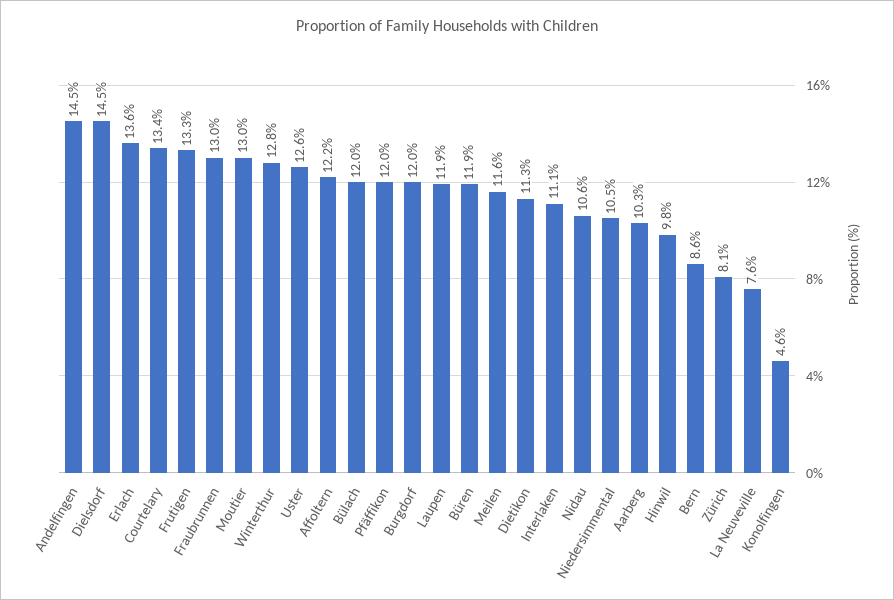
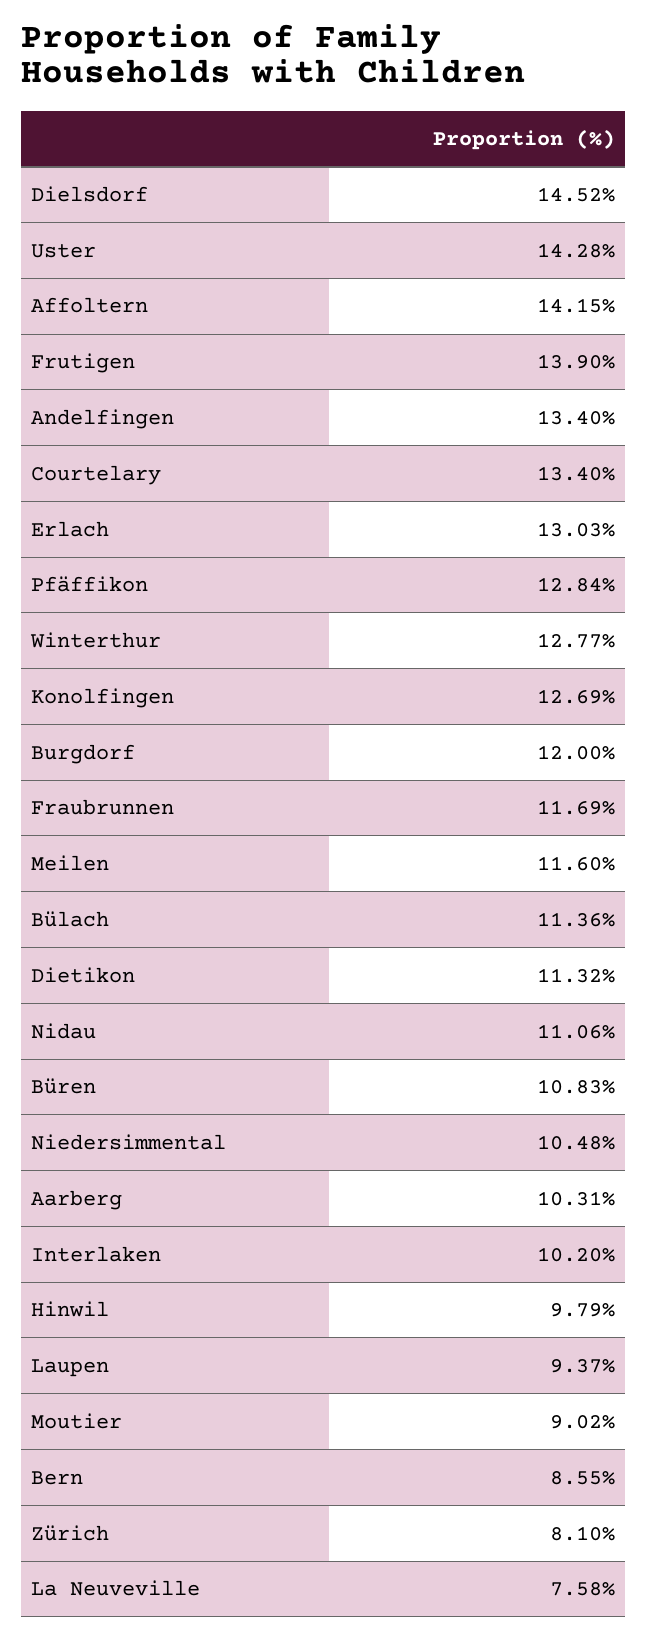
Andelfingen: 14.5 -> 13.4
Erlach: 13.6 -> 13.03
Frutigen: 13.3 -> 13.9
Fraubrunnen: 13 -> 11.69
Moutier: 13 -> 9.02
Uster: 12.6 -> 14.28
Affoltern: 12.2 -> 14.15
Bülach: 12 -> 11.36
Pfäffikon: 12 -> 12.84
Laupen: 11.9 -> 9.37
Büren: 11.9 -> 10.83
Interlaken: 11.1 -> 10.2
Nidau: 10.6 -> 11.06
Konolfingen: 4.6 -> 12.69

